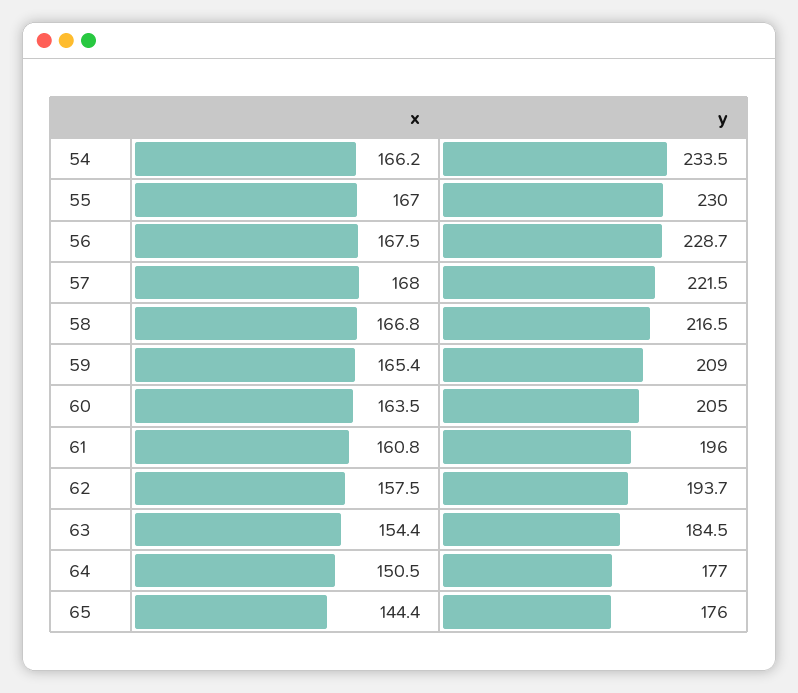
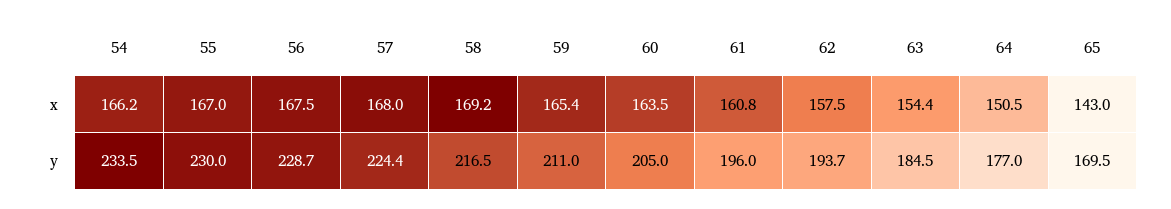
y, 57: 221.5 -> 224.4
x, 58: 166.8 -> 169.2
y, 59: 209 -> 211
x, 65: 144.4 -> 143
y, 65: 176 -> 169.5

